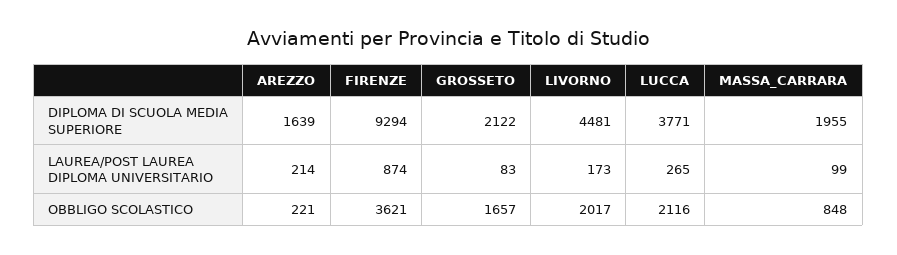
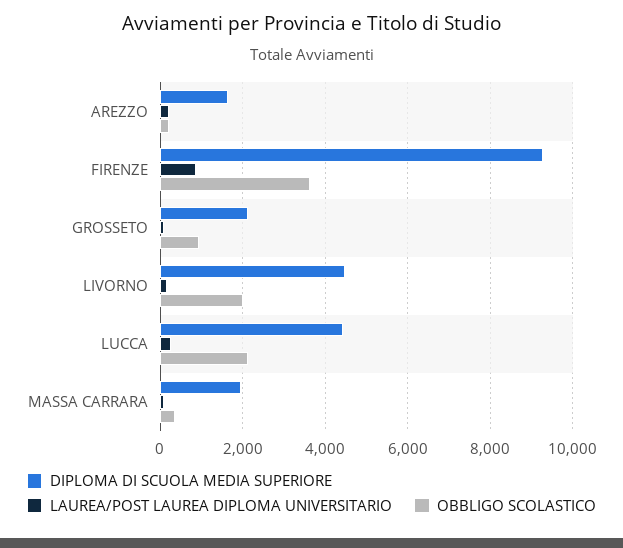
DIPLOMA DI SCUOLA MEDIA SUPERIORE, LUCCA: 3771 -> 4400
OBBLIGO SCOLASTICO, GROSSETO: 1657 -> 1000
OBBLIGO SCOLASTICO, MASSA_CARRARA: 848 -> 400

